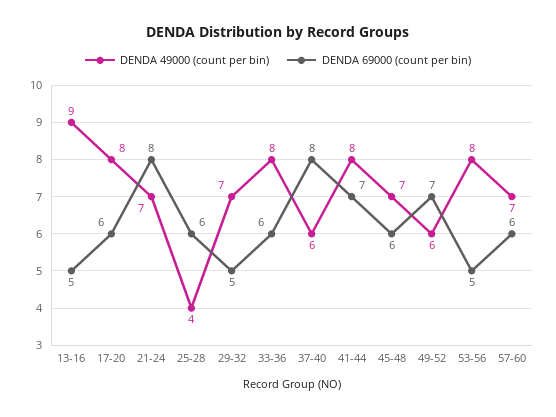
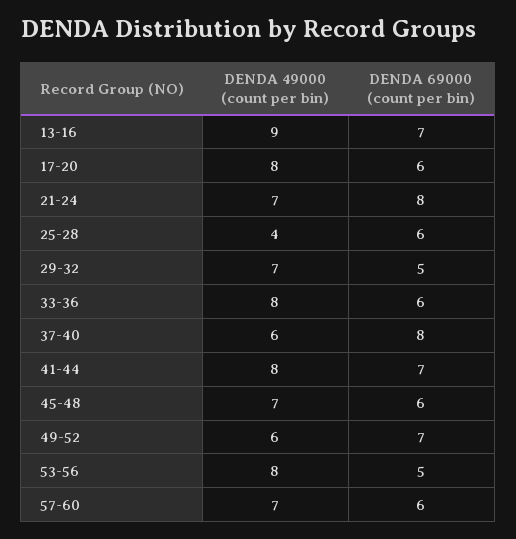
DENDA 69000 (count per bin), 13-16: 5 -> 7

